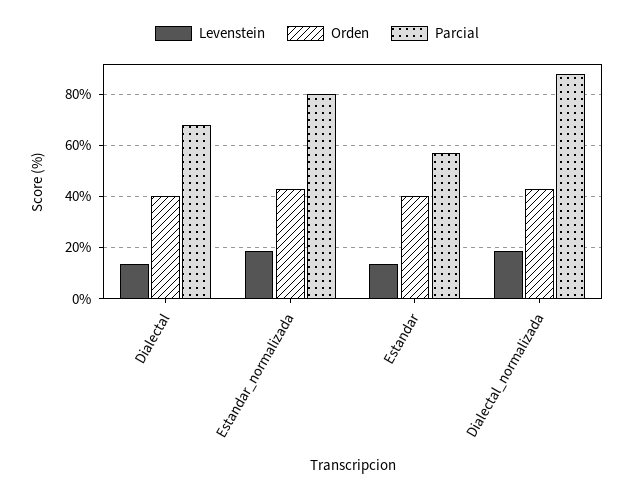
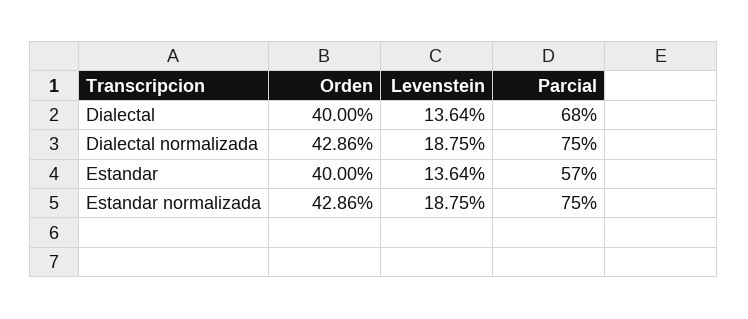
Parcial, Estandar_normalizada: 80 -> 75
Parcial, Dialectal_normalizada: 87.5 -> 75

